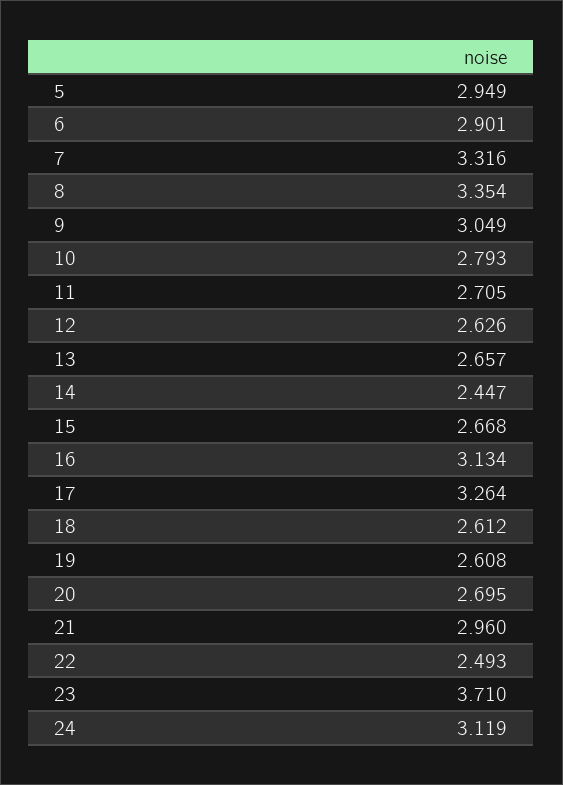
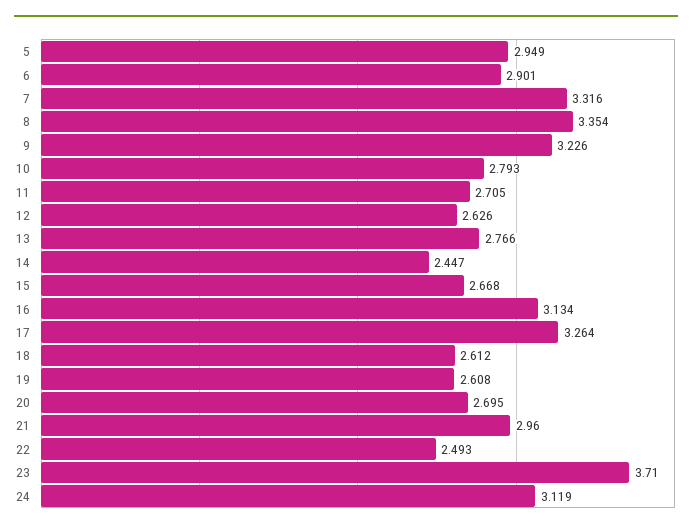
9: 3.049 -> 3.226
13: 2.657 -> 2.766

